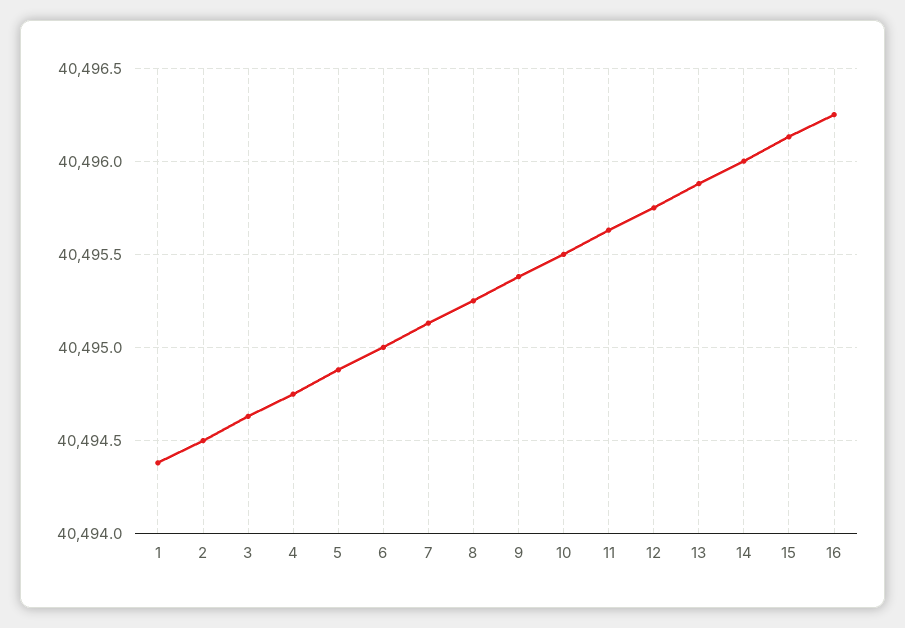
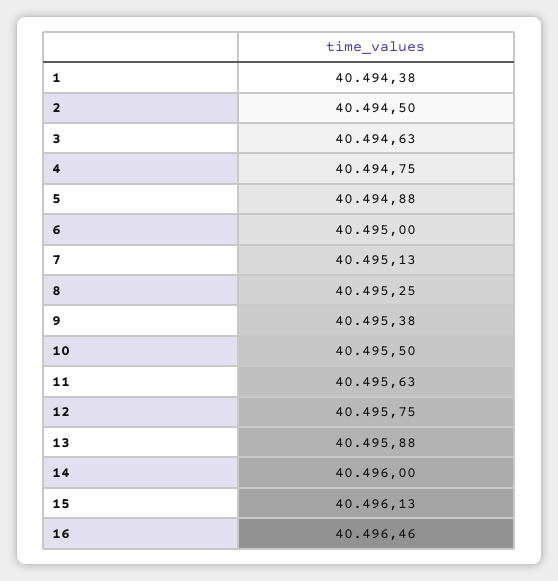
16: 40496.25 -> 40496.46

